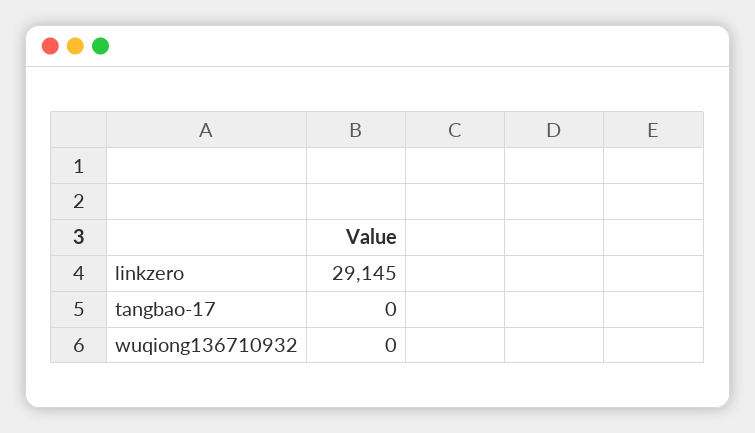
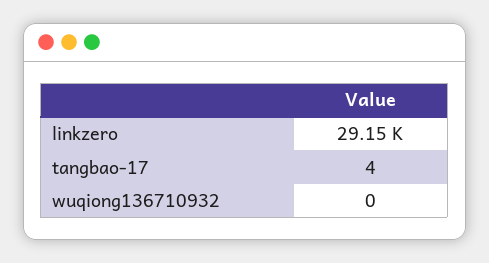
tangbao-17: 0 -> 4

